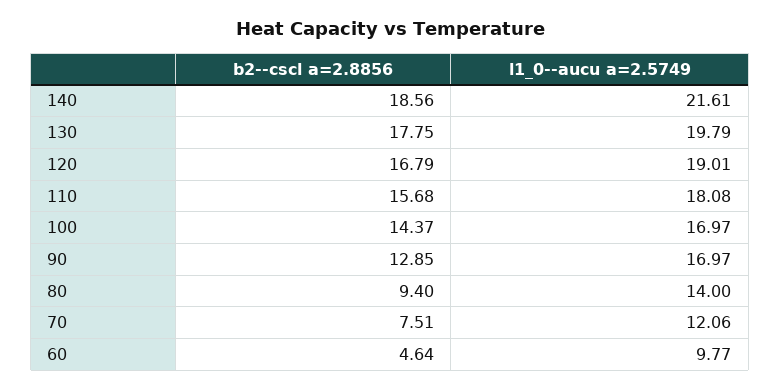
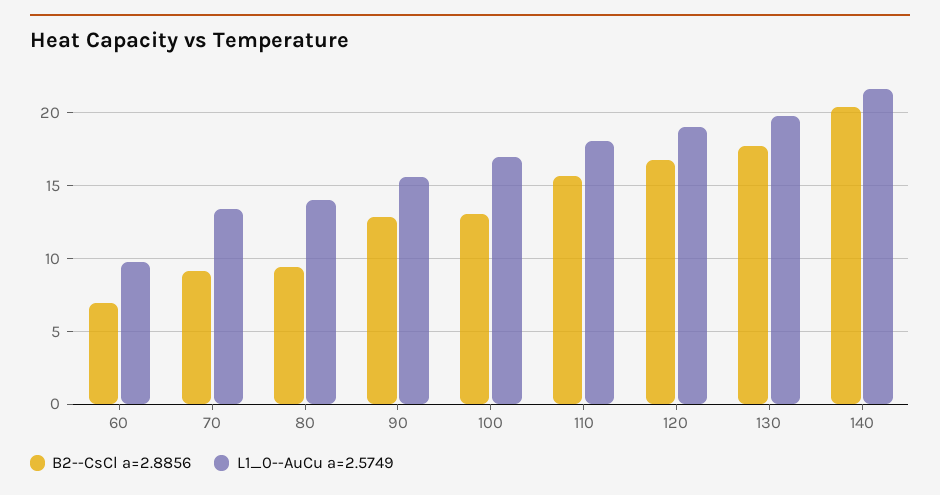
b2--cscl a=2.8856, 140: 18.56 -> 20.5
b2--cscl a=2.8856, 100: 14.37 -> 13
l1_0--aucu a=2.5749, 90: 16.97 -> 15.5
b2--cscl a=2.8856, 70: 7.51 -> 9
l1_0--aucu a=2.5749, 70: 12.06 -> 13.5
b2--cscl a=2.8856, 60: 4.64 -> 7

